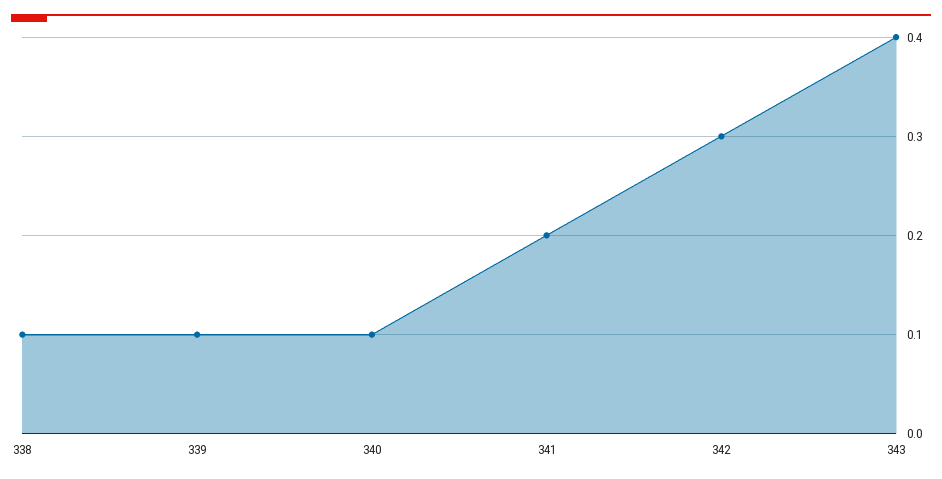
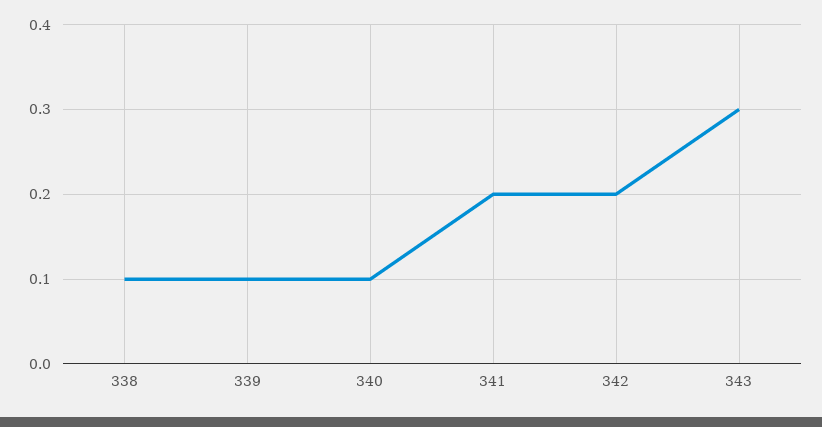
342: 0.3 -> 0.2
343: 0.4 -> 0.3

